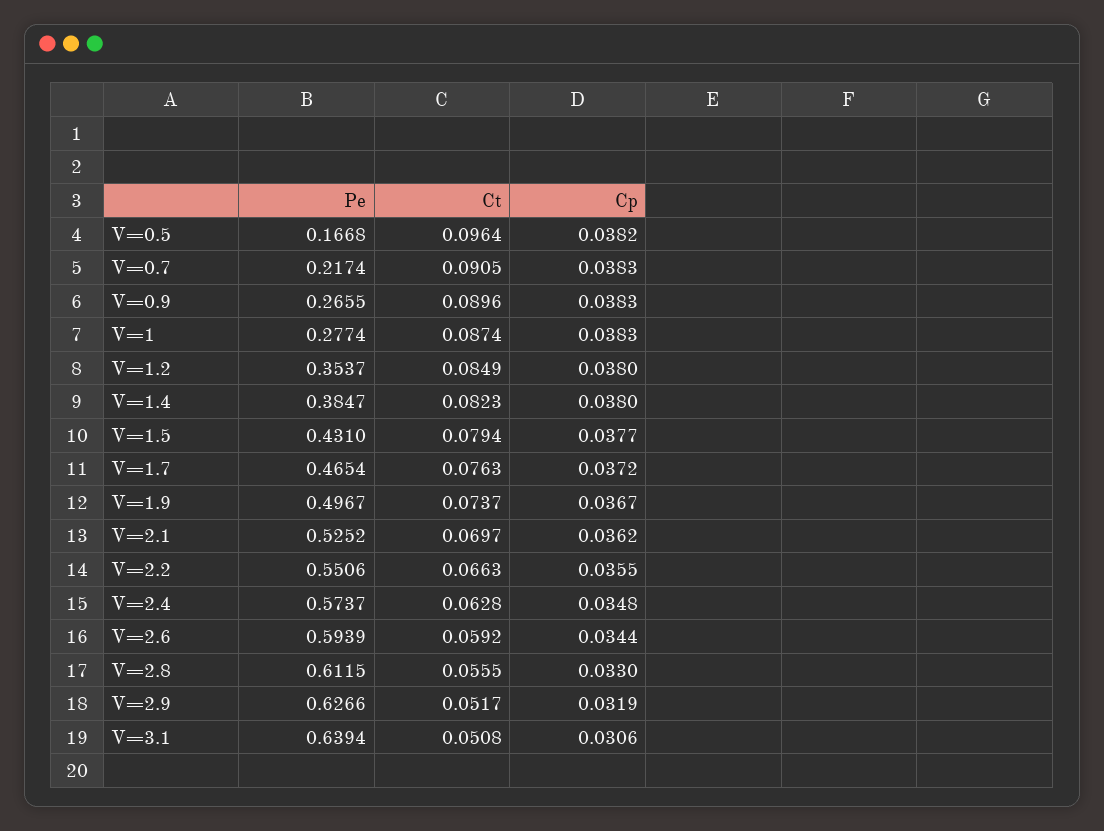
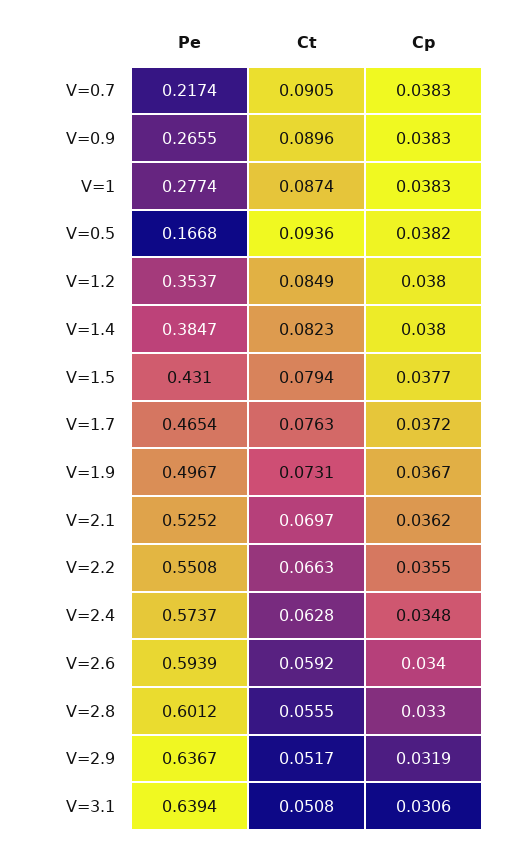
Ct, V=0.5: 0.0964 -> 0.0936
Ct, V=1.9: 0.0737 -> 0.0731
Pe, V=2.2: 0.5506 -> 0.5508
Cp, V=2.6: 0.0344 -> 0.034
Pe, V=2.8: 0.6115 -> 0.6012
Pe, V=2.9: 0.6266 -> 0.6367

